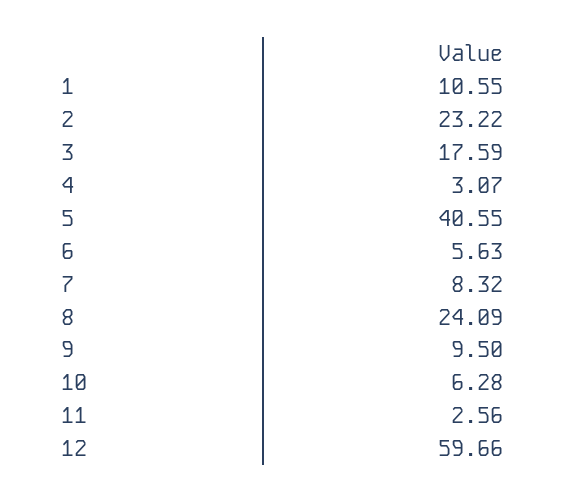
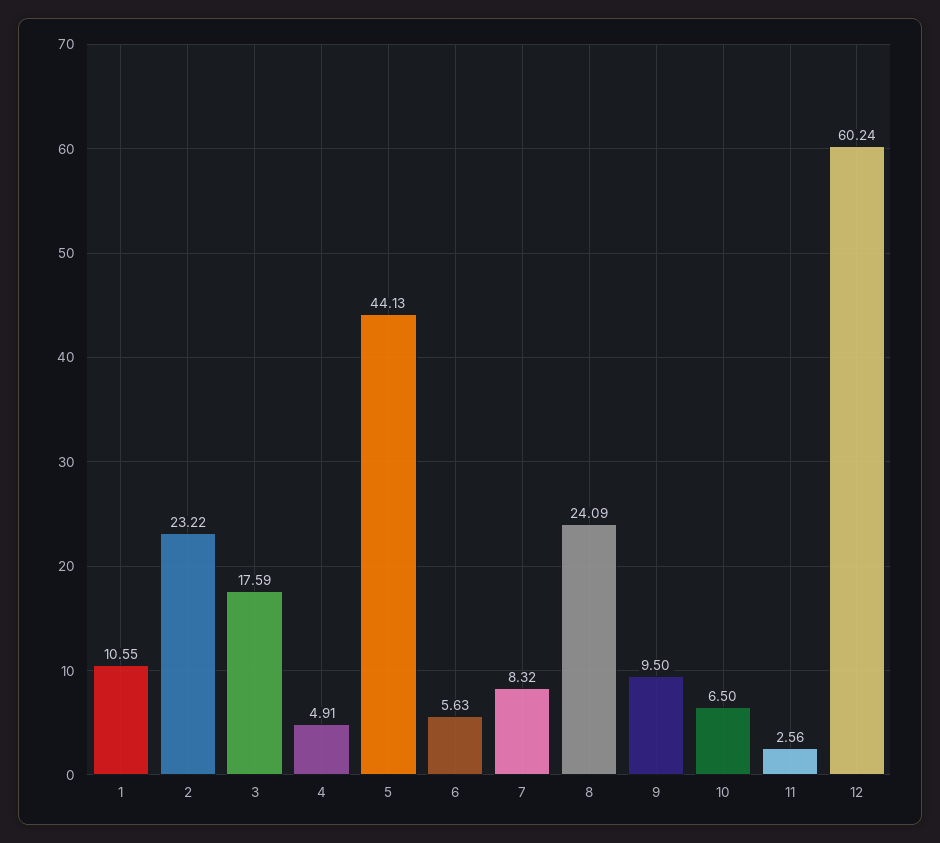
4: 3.07 -> 4.91
5: 40.55 -> 44.13
10: 6.28 -> 6.5
12: 59.66 -> 60.24

